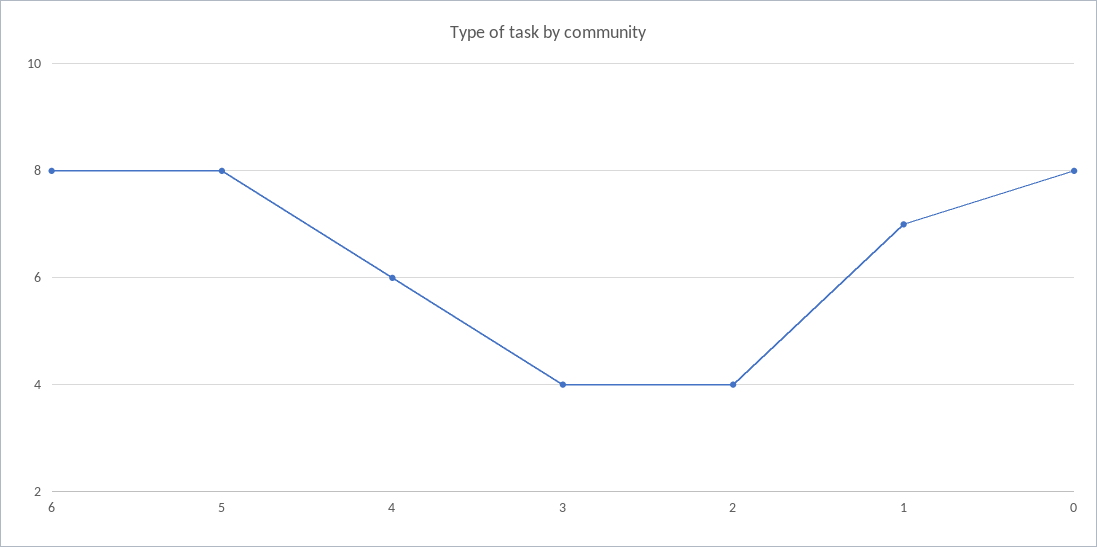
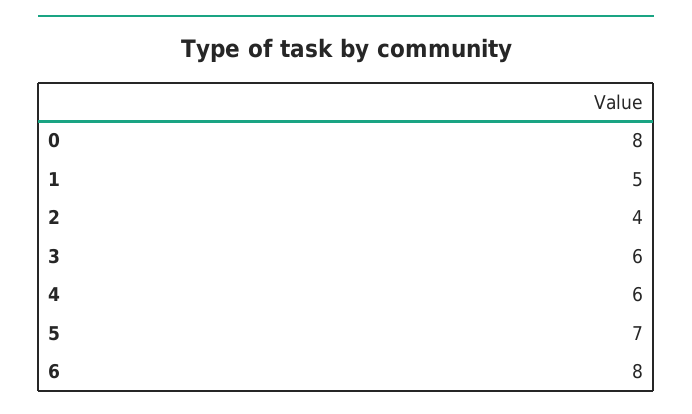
5: 8 -> 7
3: 4 -> 6
1: 7 -> 5

